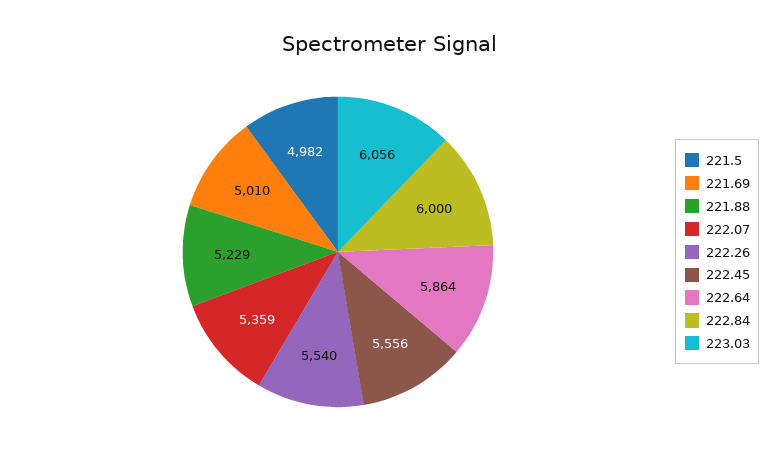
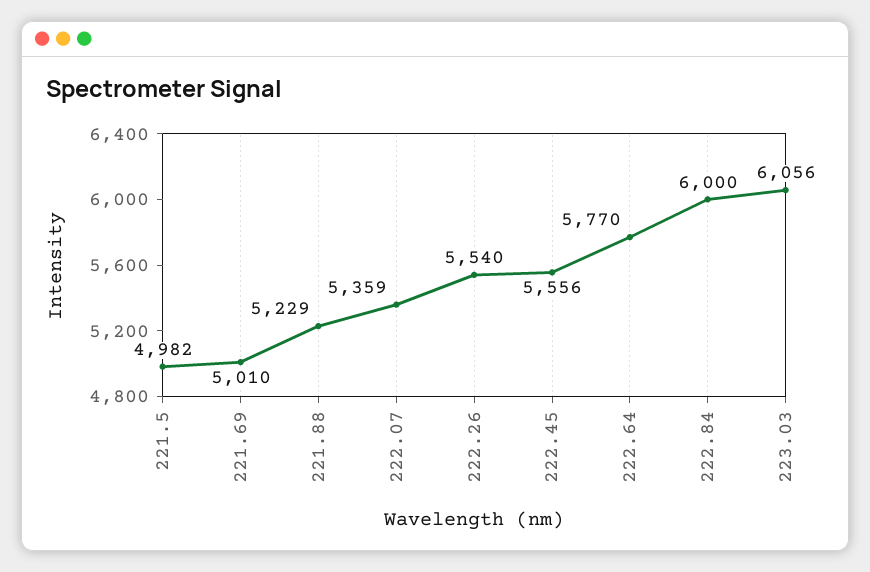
222.64: 5864 -> 5770

